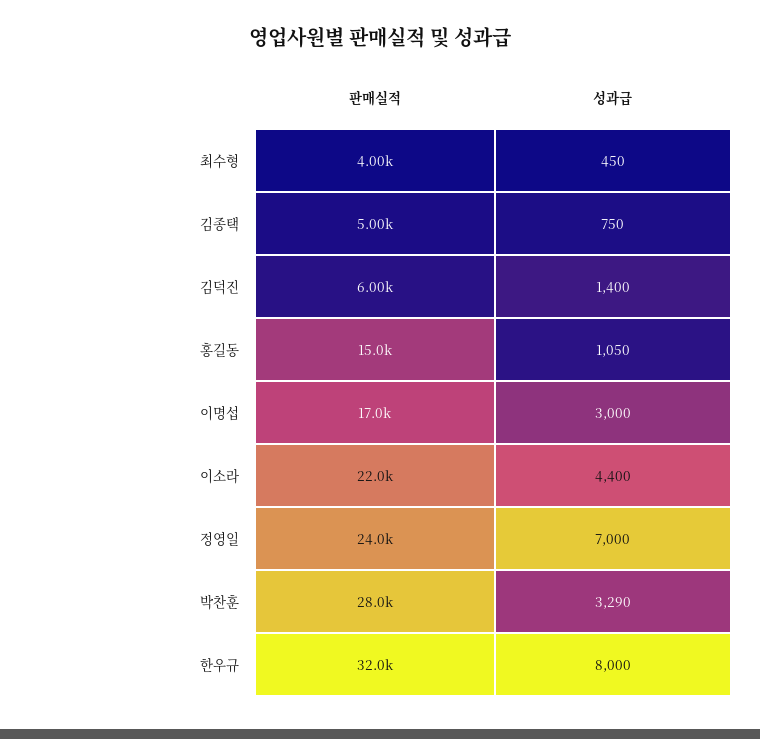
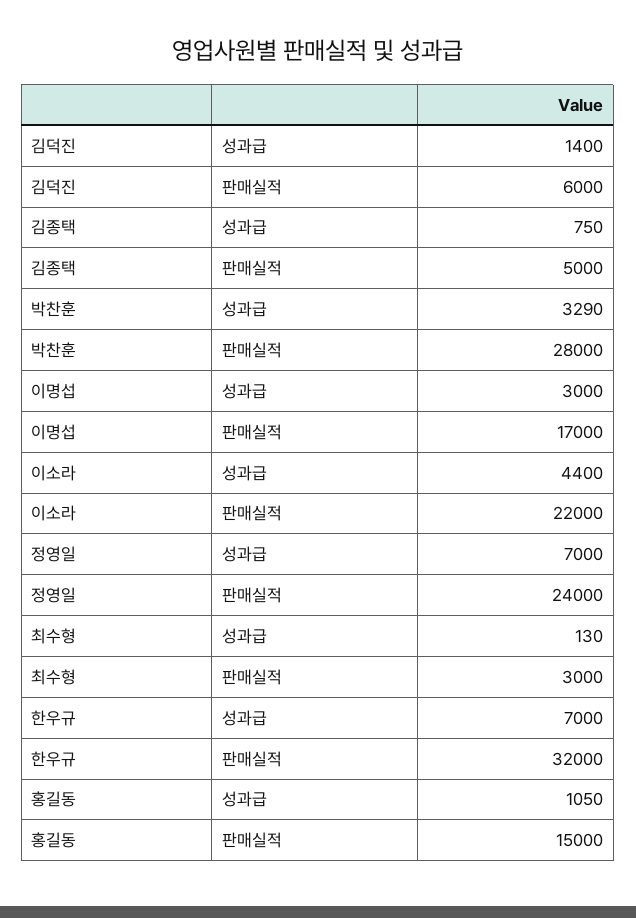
판매실적, 최수형: 4000 -> 3000
성과급, 최수형: 450 -> 130
성과급, 한우규: 8000 -> 7000

